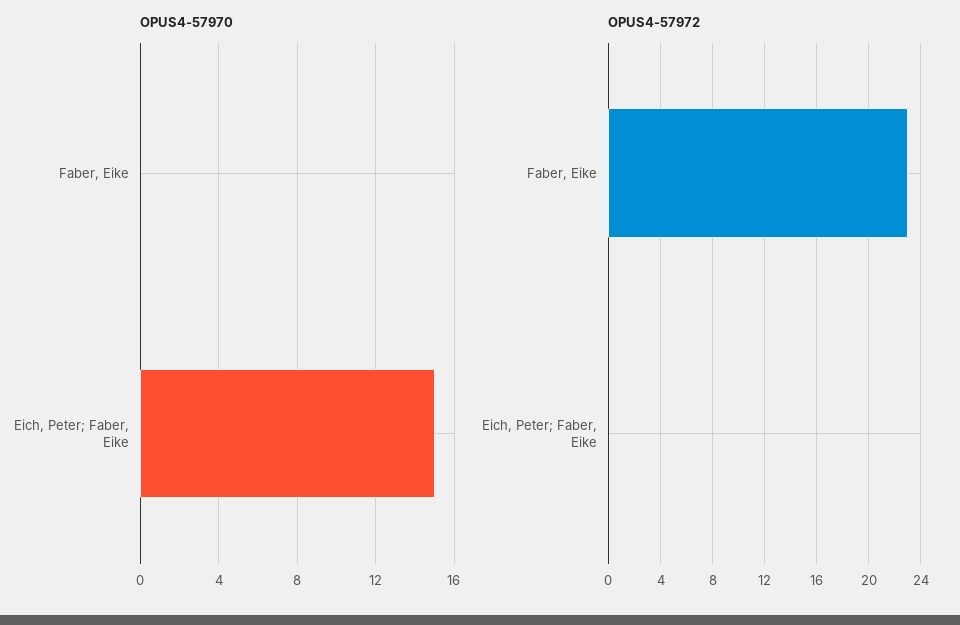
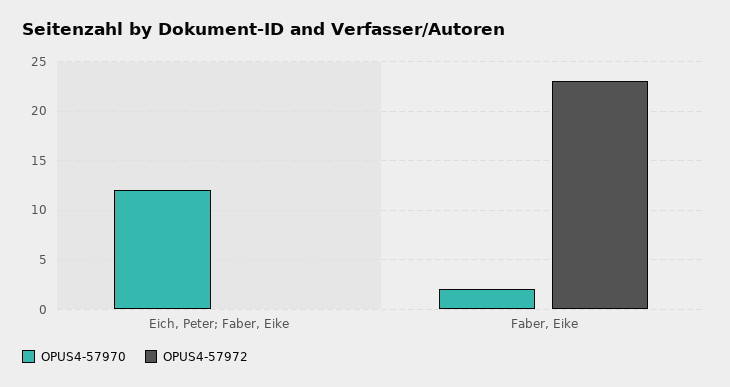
OPUS4-57970, Faber, Eike: 0 -> 2
OPUS4-57970, Eich, Peter; Faber, Eike: 15 -> 12

